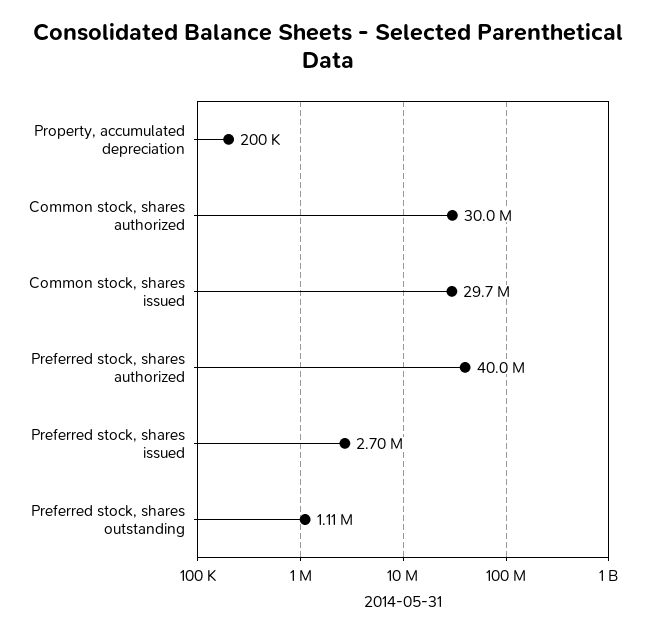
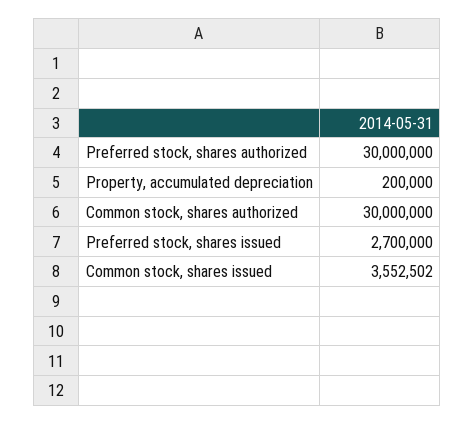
Common stock, shares issued: 29700000 -> 3552502
Preferred stock, shares authorized: 40000000 -> 30000000
Preferred stock, shares outstanding: 1110000 -> none

